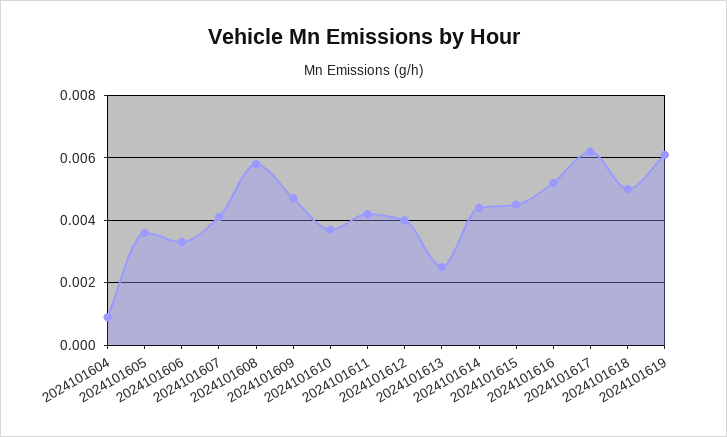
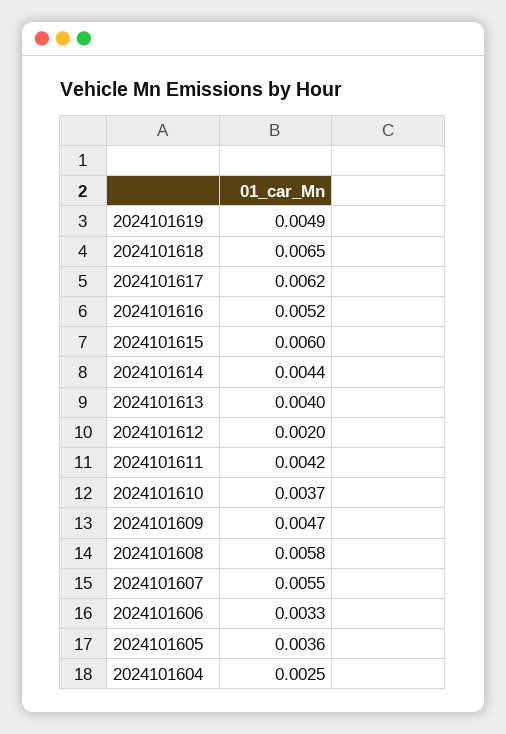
2024101604: 0.001 -> 0.0025
2024101607: 0.004 -> 0.0055
2024101612: 0.004 -> 0.002
2024101613: 0.0025 -> 0.004
2024101615: 0.0045 -> 0.006
2024101618: 0.005 -> 0.0065
2024101619: 0.006 -> 0.0049

